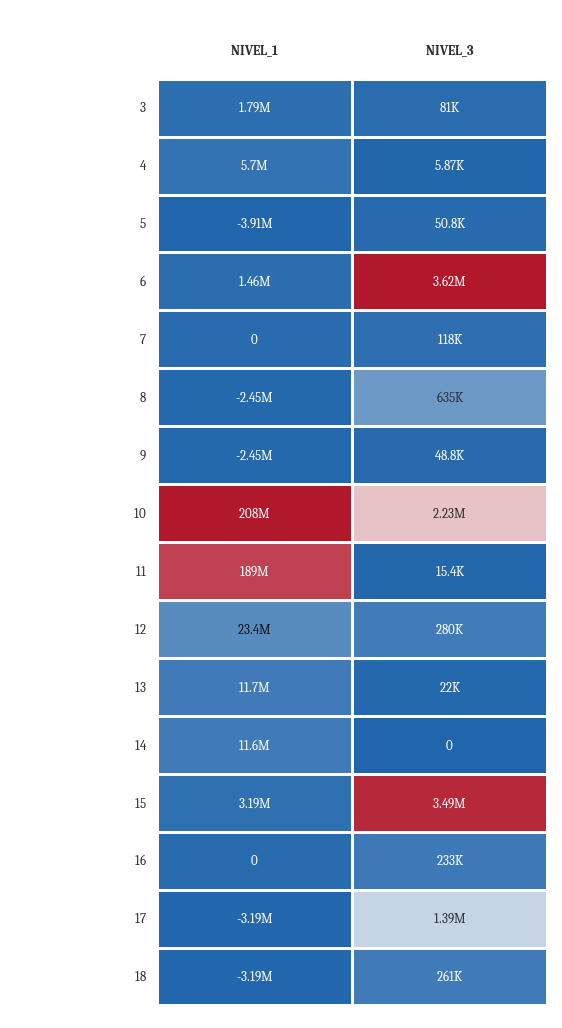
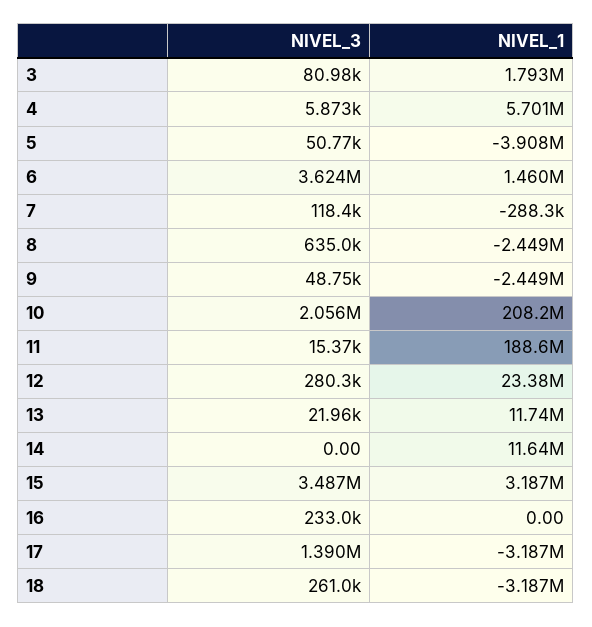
NIVEL_1, 7: 0 -> -288300
NIVEL_3, 10: 2230000 -> 2056000

